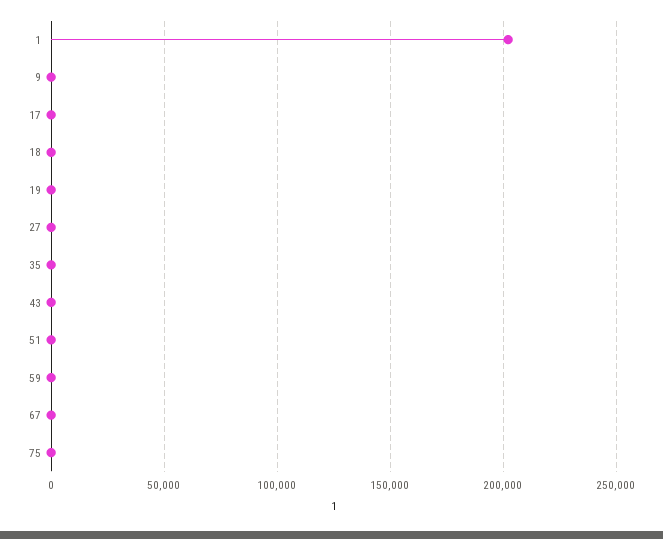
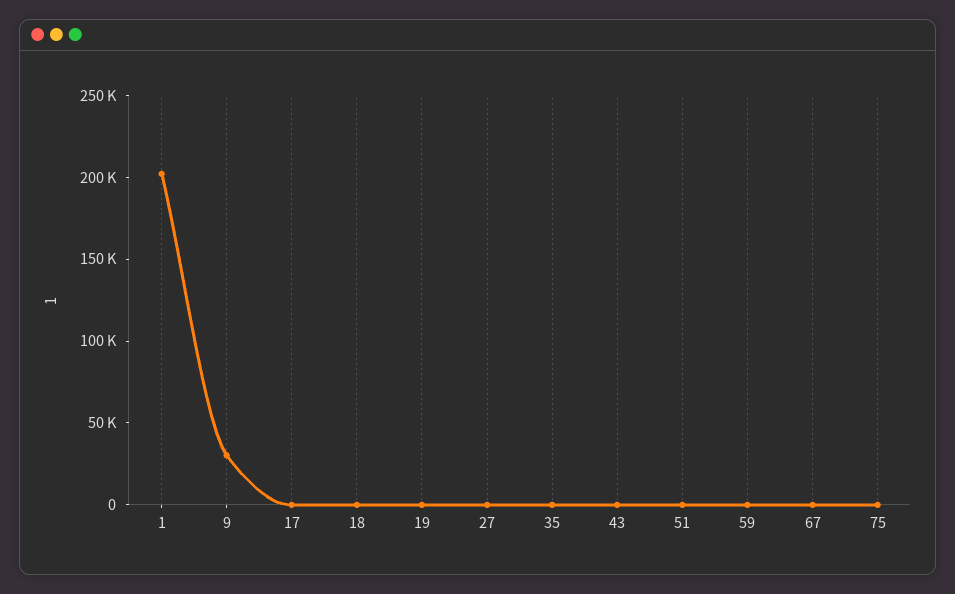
9: 0 -> 30000

